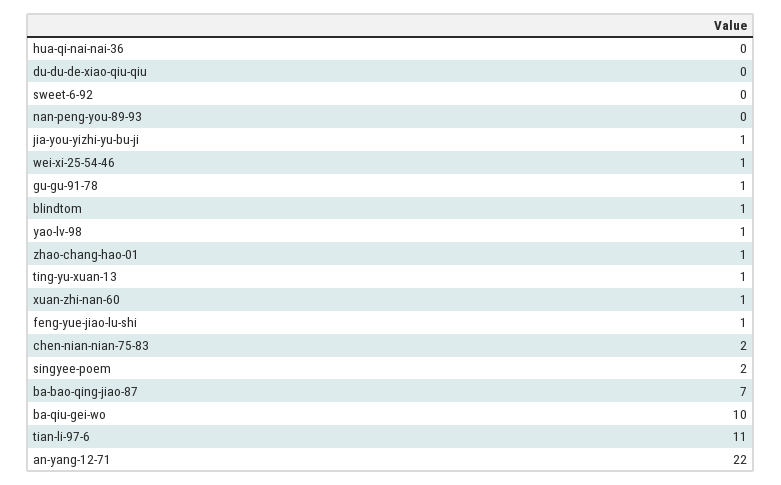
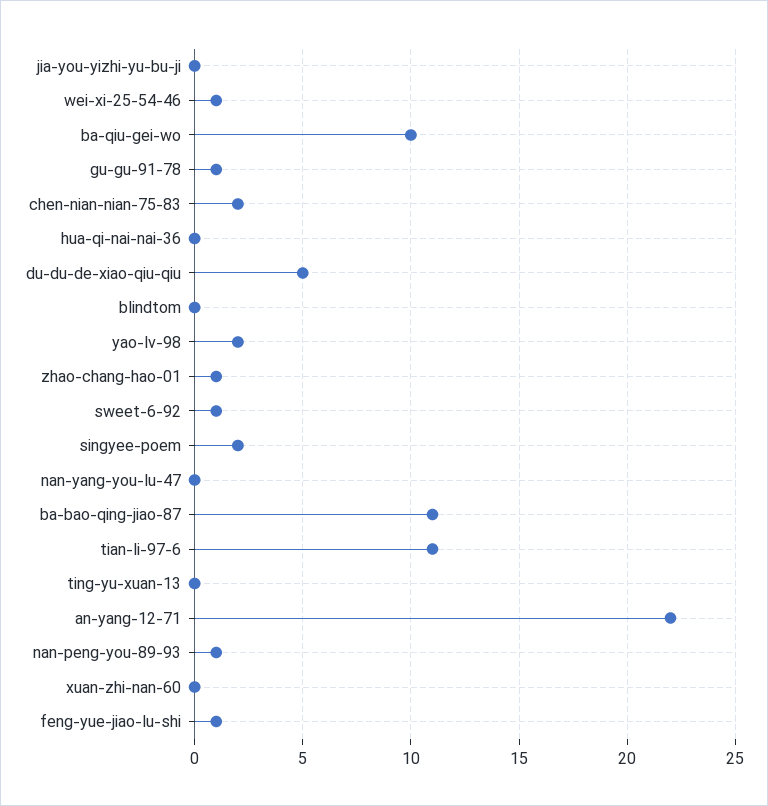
du-du-de-xiao-qiu-qiu: 0 -> 5
sweet-6-92: 0 -> 1
nan-peng-you-89-93: 0 -> 1
jia-you-yizhi-yu-bu-ji: 1 -> 0
blindtom: 1 -> 0
yao-lv-98: 1 -> 2
ting-yu-xuan-13: 1 -> 0
xuan-zhi-nan-60: 1 -> 0
ba-bao-qing-jiao-87: 7 -> 11
nan-yang-you-lu-47: none -> 0

